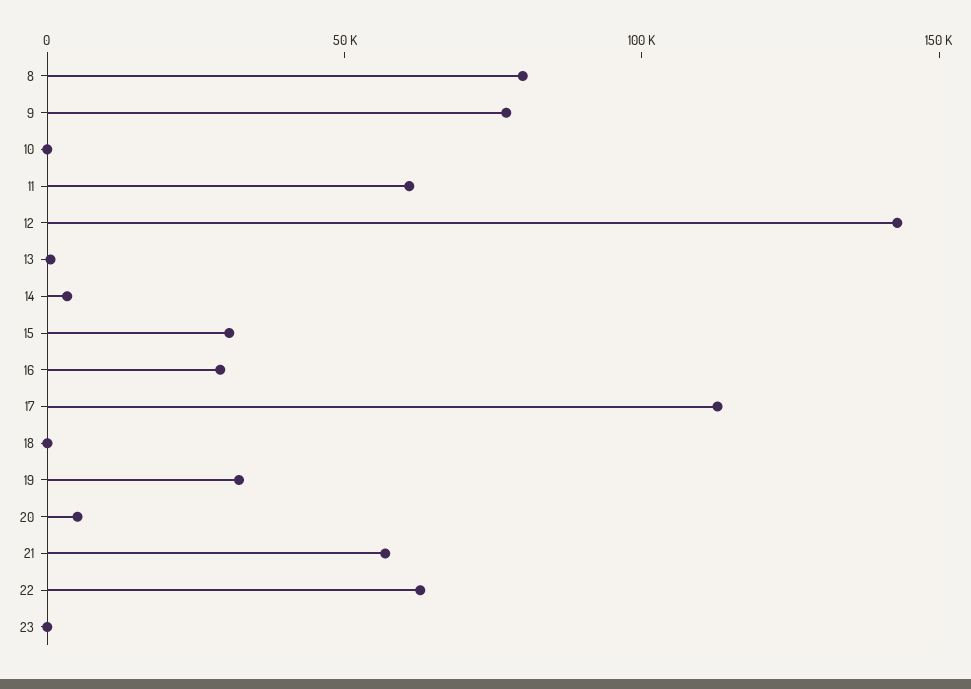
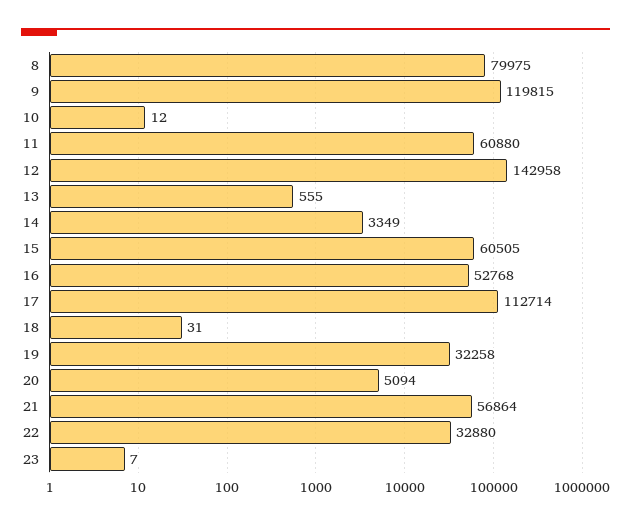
9: 80000 -> 119815
15: 30000 -> 60505
16: 30000 -> 52768
22: 60000 -> 32880

